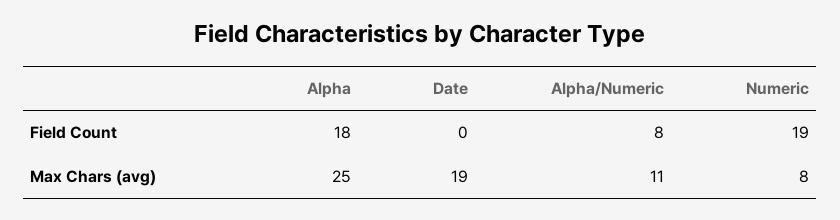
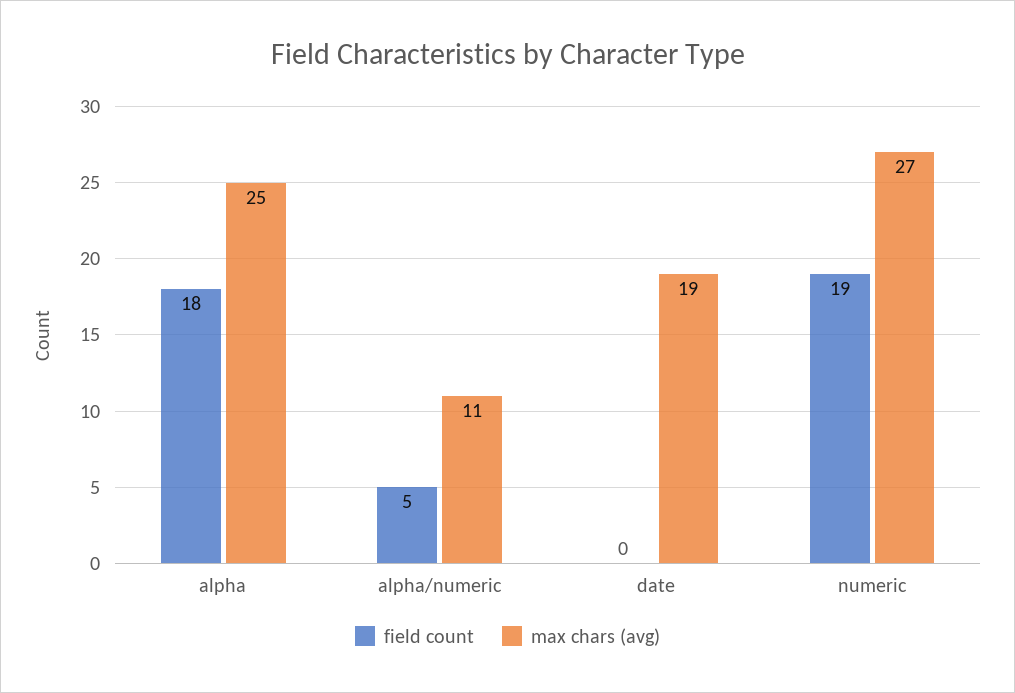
Field Count, Alpha/Numeric: 8 -> 5
Max Chars (avg), Numeric: 8 -> 27

